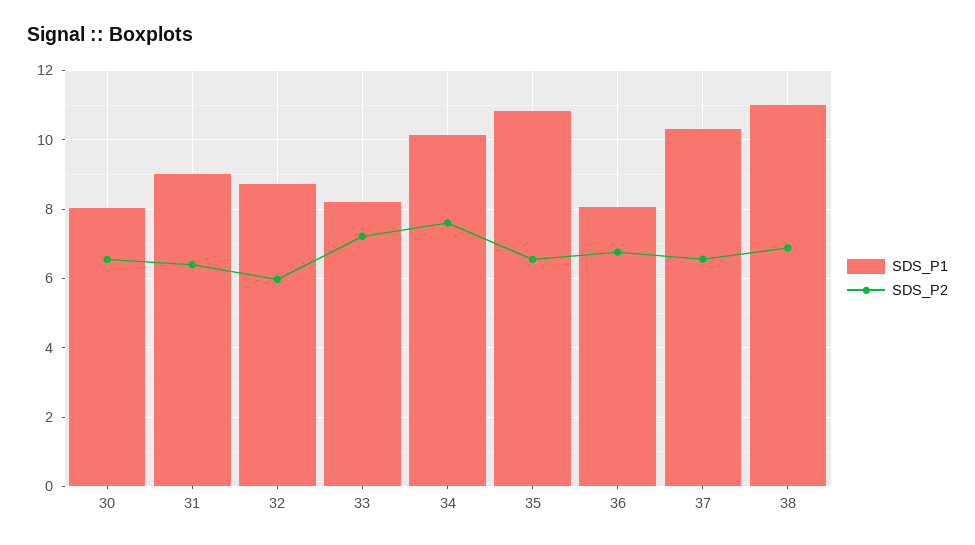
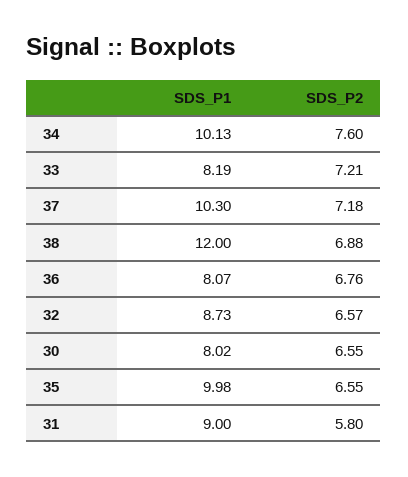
SDS_P2, 31: 6.4 -> 5.8
SDS_P2, 32: 6 -> 6.57
SDS_P1, 35: 10.8 -> 9.98
SDS_P2, 37: 6.6 -> 7.18
SDS_P1, 38: 11 -> 12

